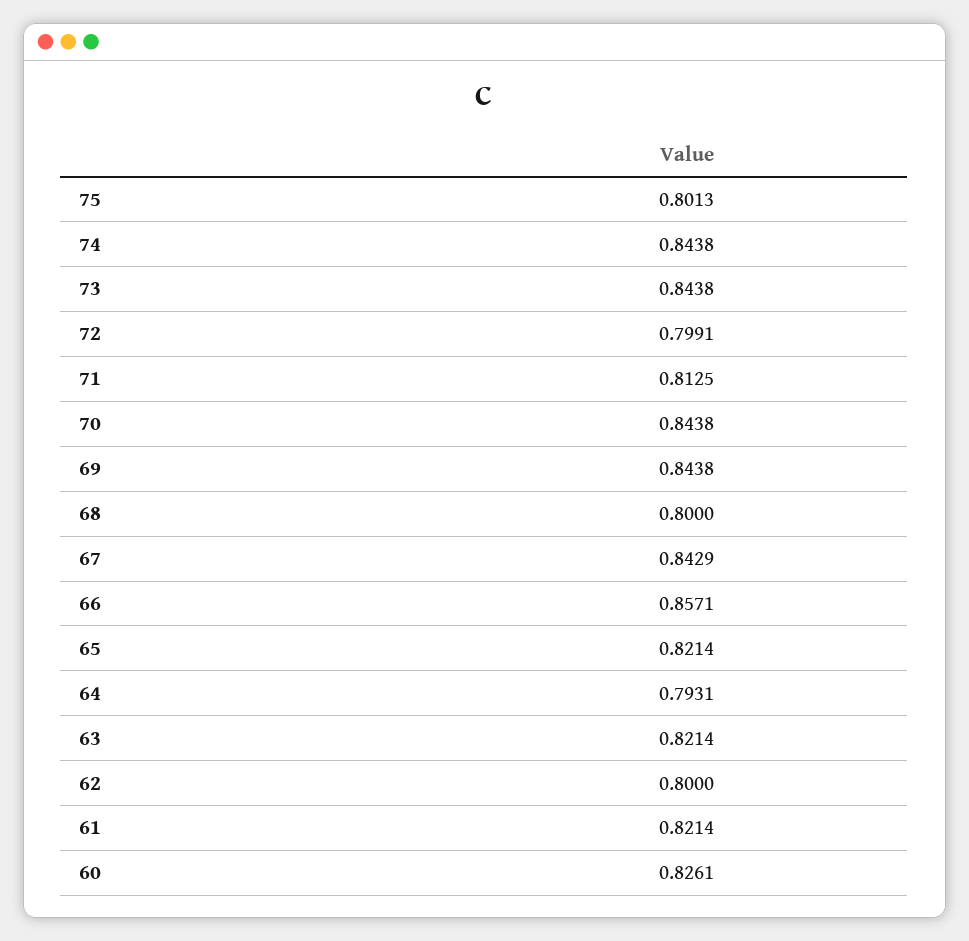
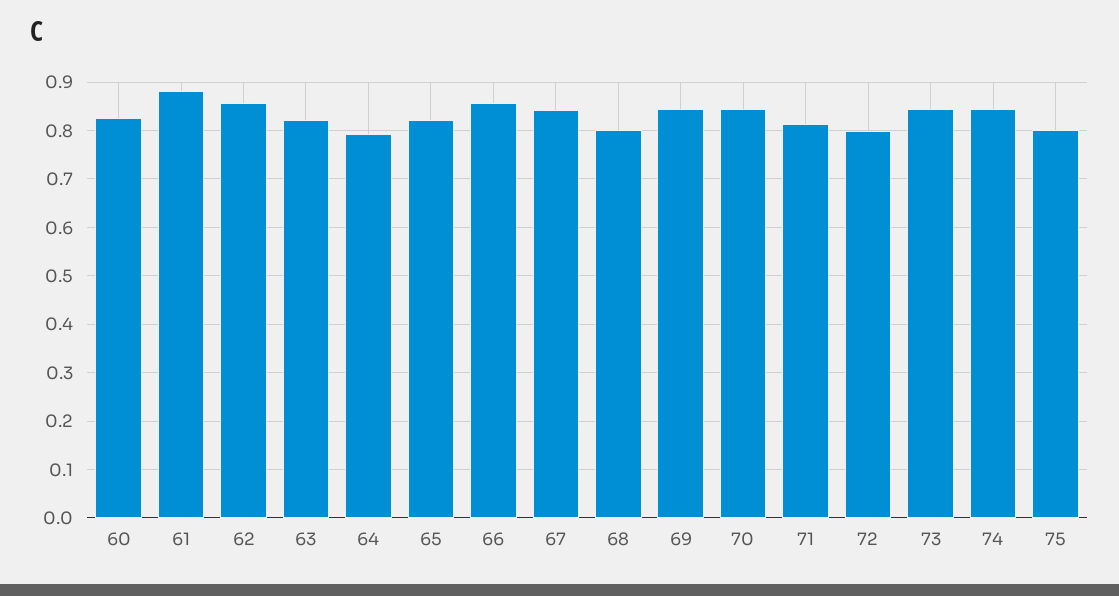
62: 0.8 -> 0.86
61: 0.8214 -> 0.88

